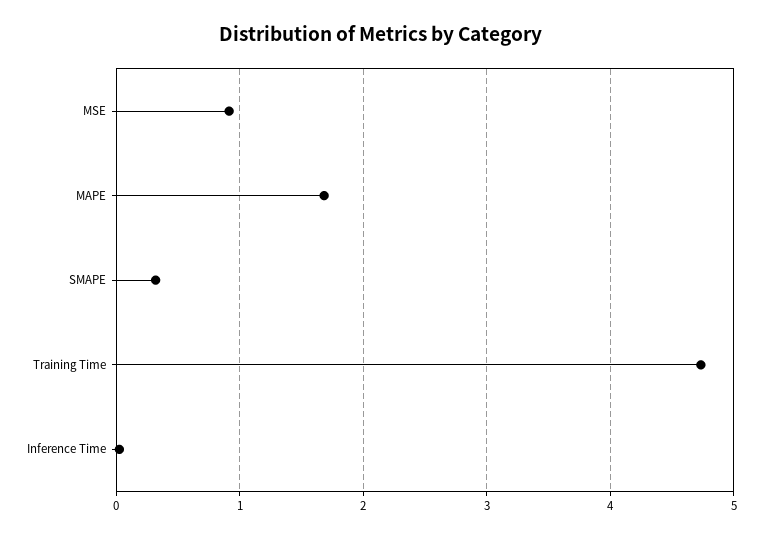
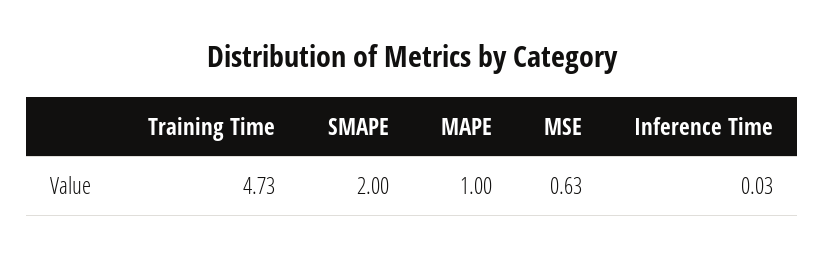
MSE: 0.9 -> 0.63
MAPE: 1.7 -> 1
SMAPE: 0.3 -> 2

